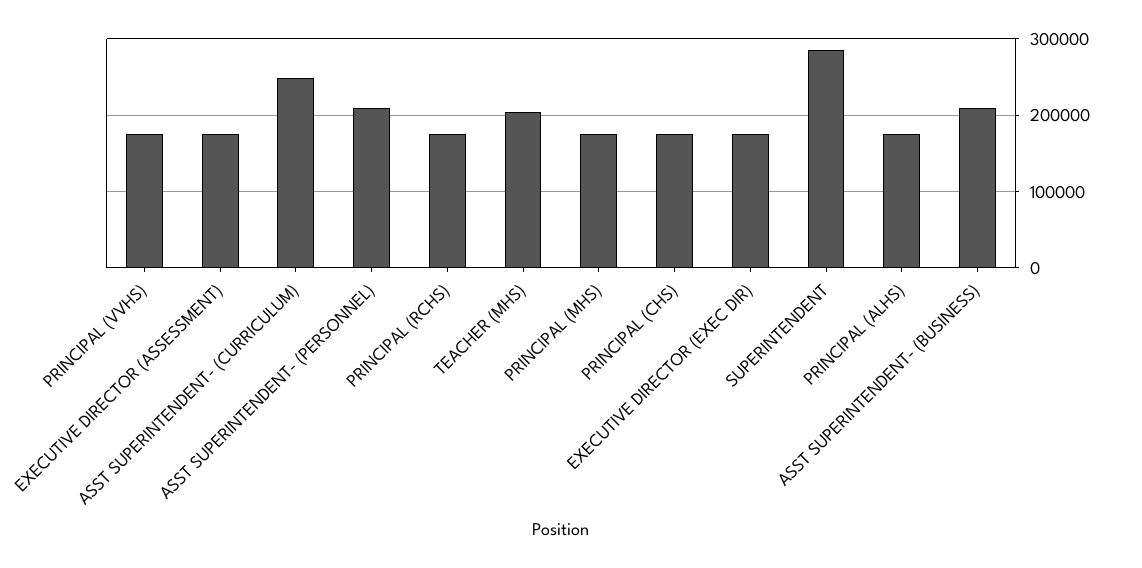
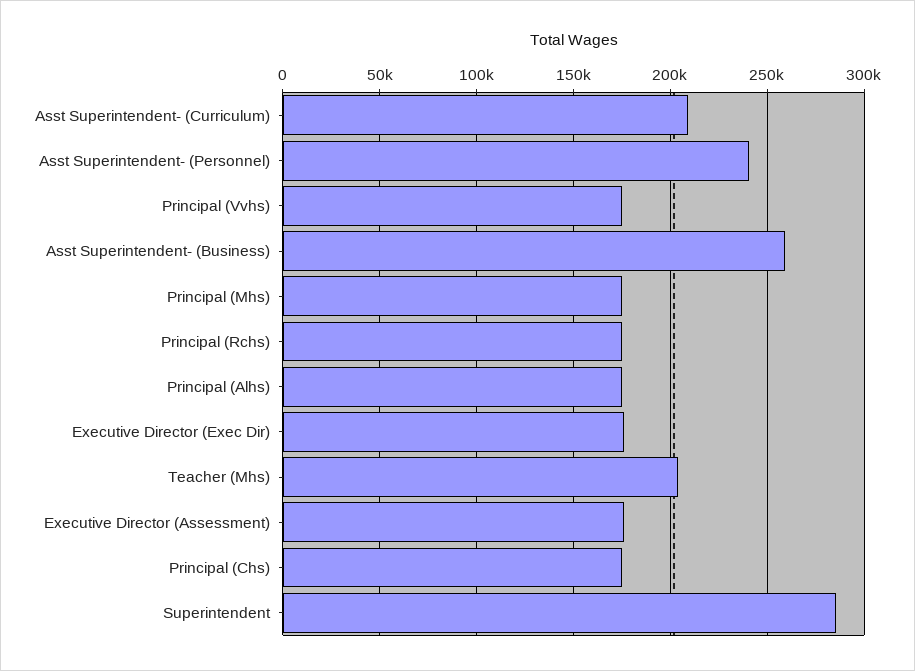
ASST SUPERINTENDENT- (CURRICULUM): 250000 -> 210000
ASST SUPERINTENDENT- (PERSONNEL): 210000 -> 240000
ASST SUPERINTENDENT- (BUSINESS): 210000 -> 260000

